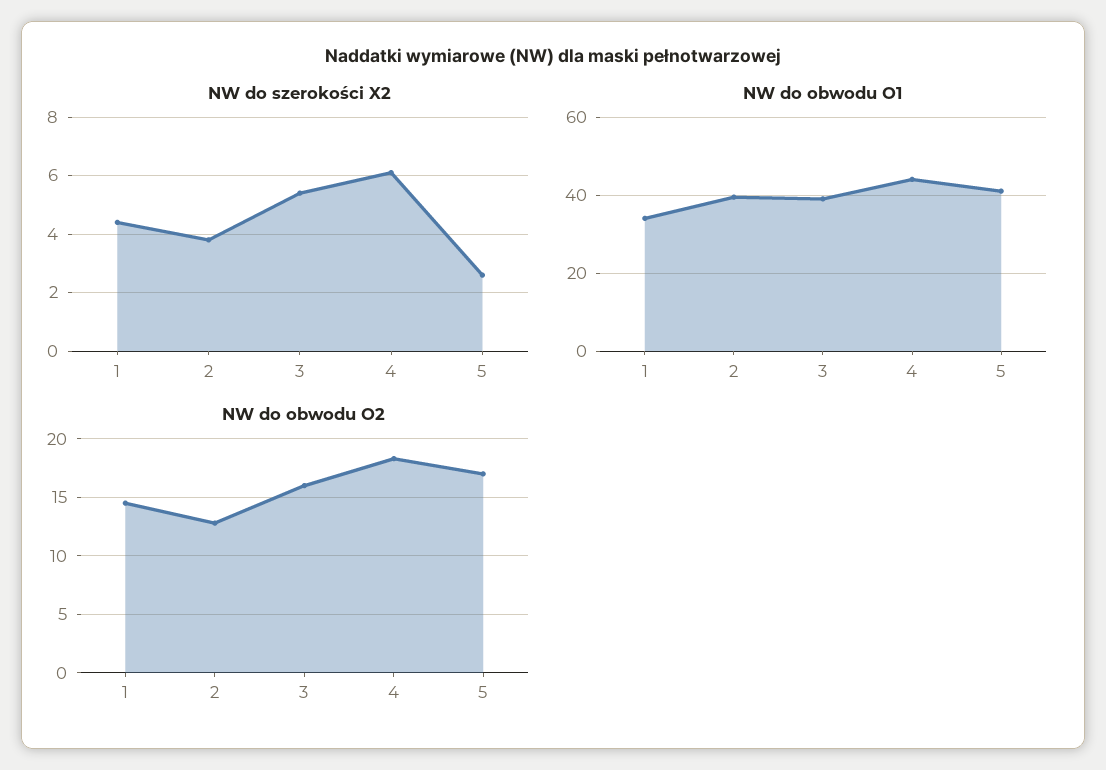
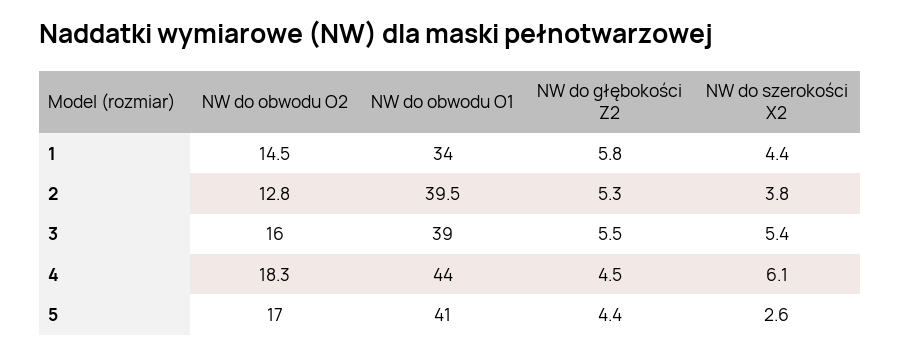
NW do głębokości Z2, 1: none -> 5.8
NW do głębokości Z2, 2: none -> 5.3
NW do głębokości Z2, 3: none -> 5.5
NW do głębokości Z2, 4: none -> 4.5
NW do głębokości Z2, 5: none -> 4.4

